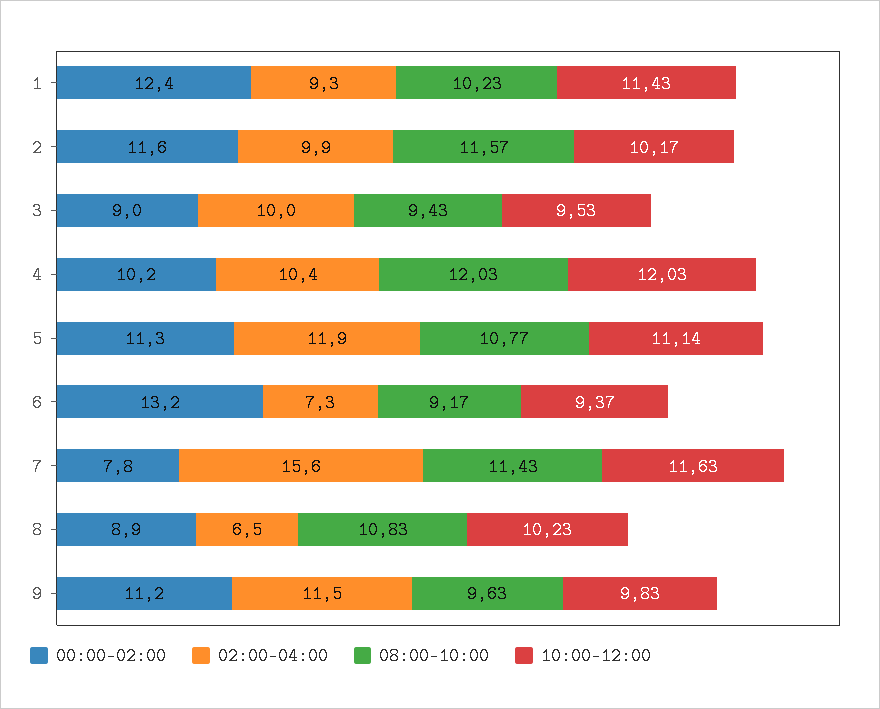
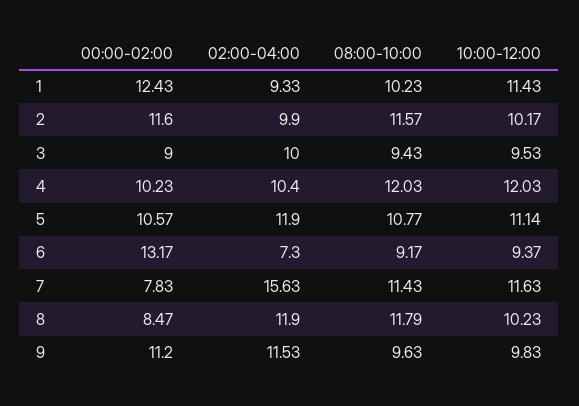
00:00-02:00, 5: 11.3 -> 10.57
00:00-02:00, 8: 8.9 -> 8.47
02:00-04:00, 8: 6.5 -> 11.9
08:00-10:00, 8: 10.83 -> 11.79

